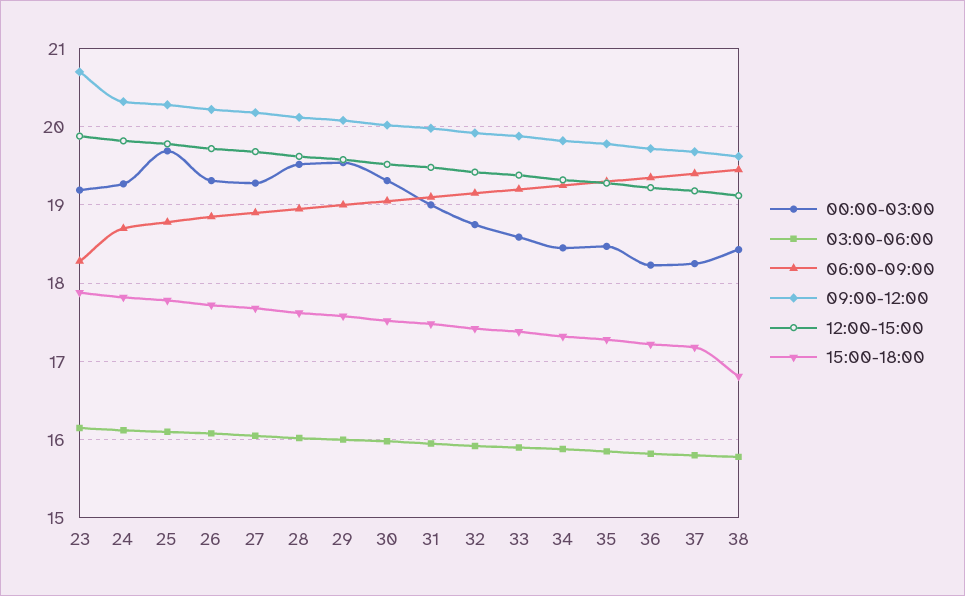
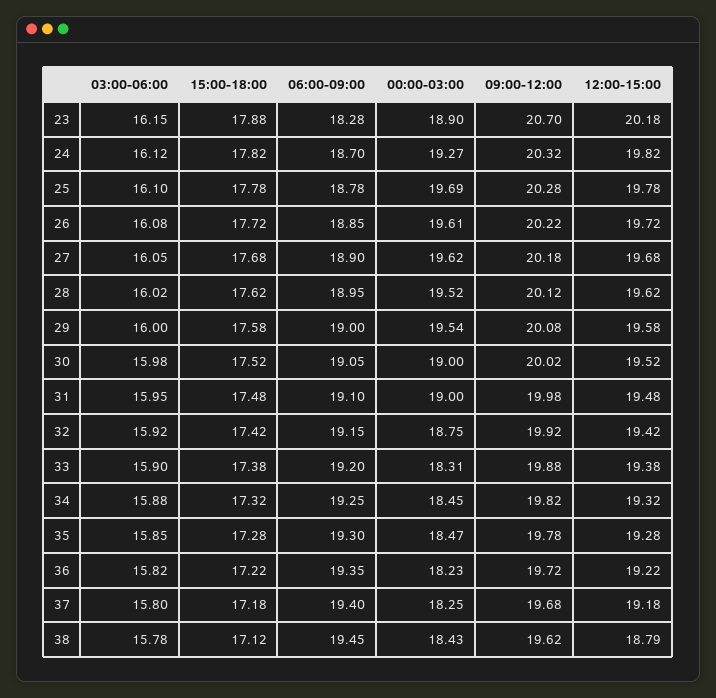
00:00-03:00, 23: 19.2 -> 18.9
12:00-15:00, 23: 19.9 -> 20.18
00:00-03:00, 26: 19.3 -> 19.61
00:00-03:00, 27: 19.3 -> 19.62
00:00-03:00, 30: 19.3 -> 19
00:00-03:00, 33: 18.6 -> 18.31
12:00-15:00, 38: 19.1 -> 18.79
15:00-18:00, 38: 16.8 -> 17.12

